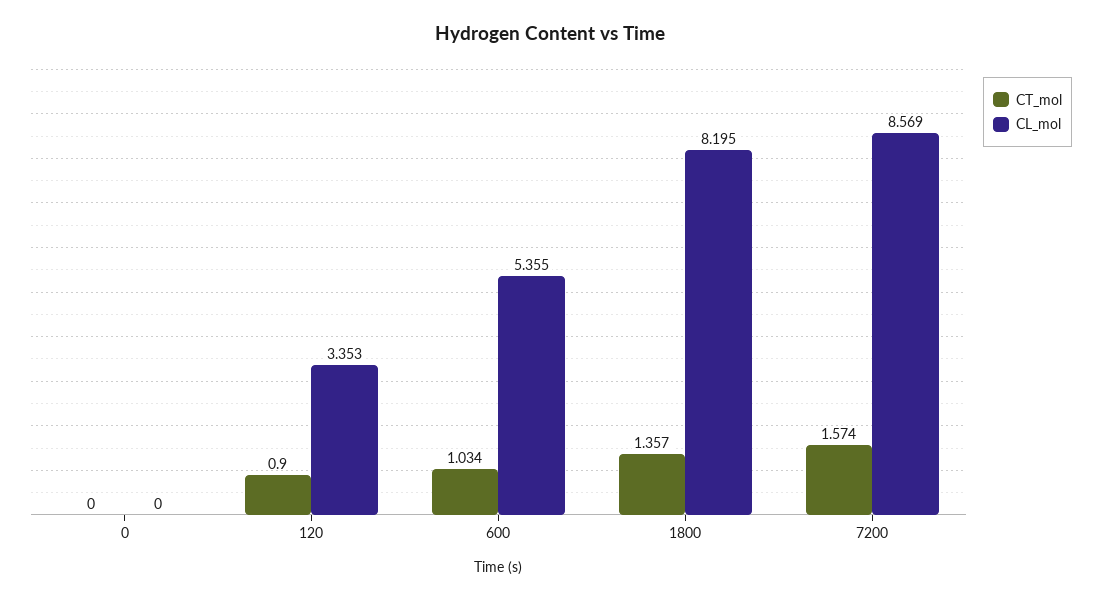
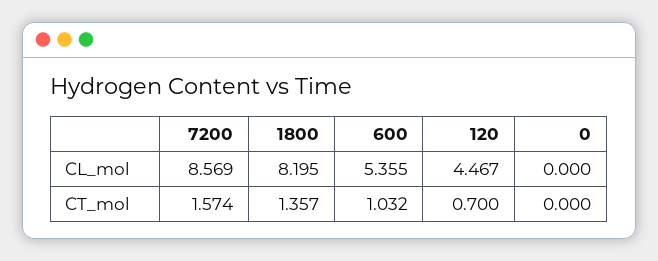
CT_mol, 120: 0.9 -> 0.7
CL_mol, 120: 3.353 -> 4.467
CT_mol, 600: 1.034 -> 1.032

